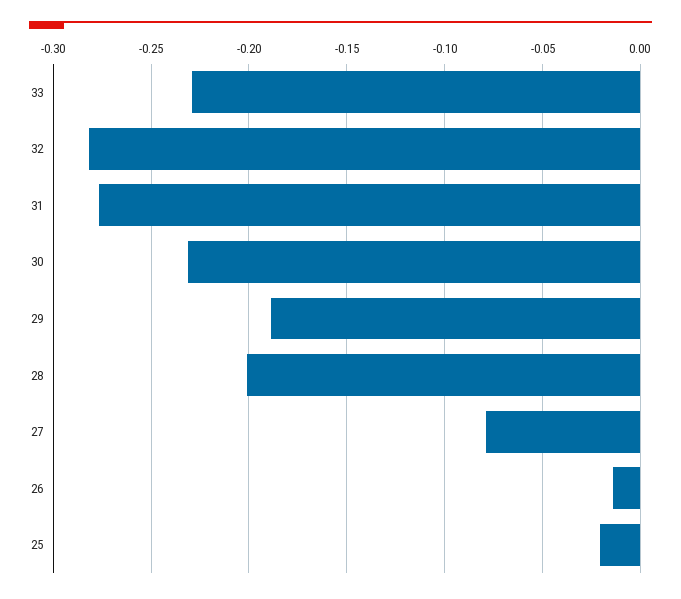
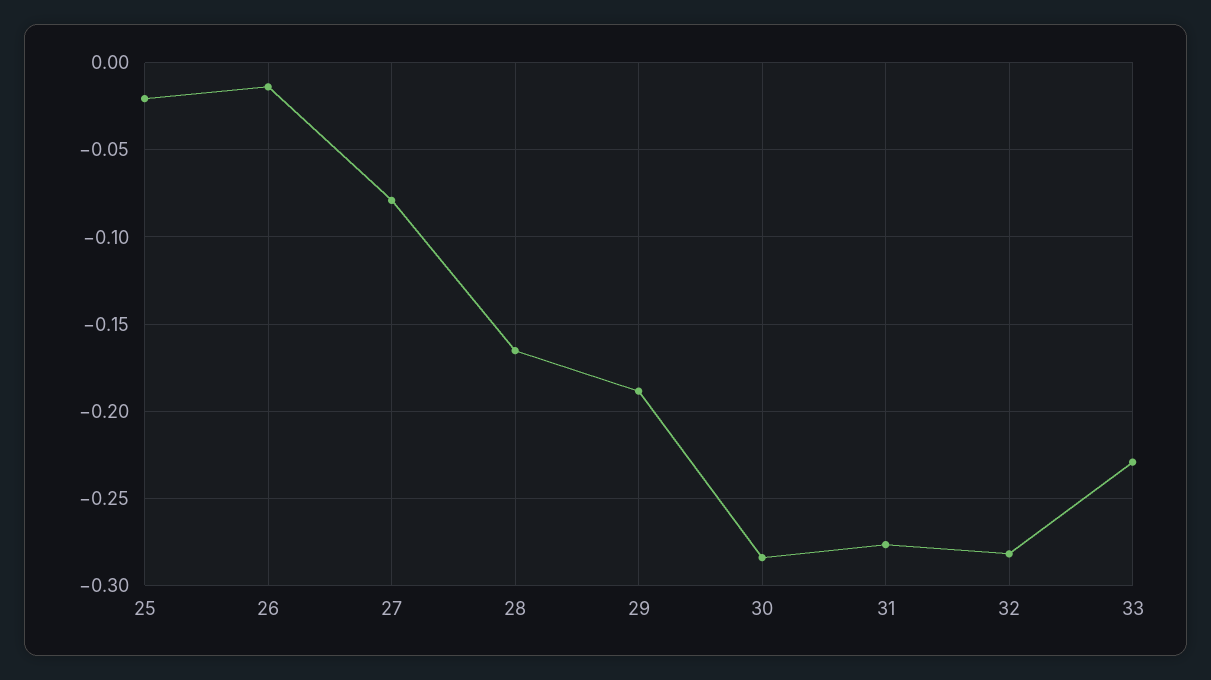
30: -0.23 -> -0.285
28: -0.2 -> -0.165

